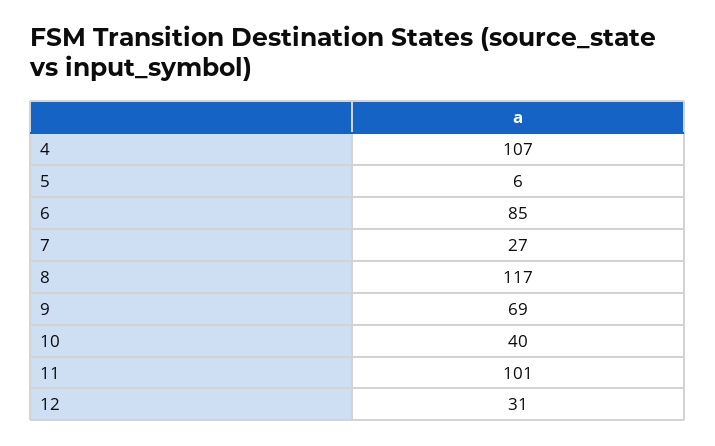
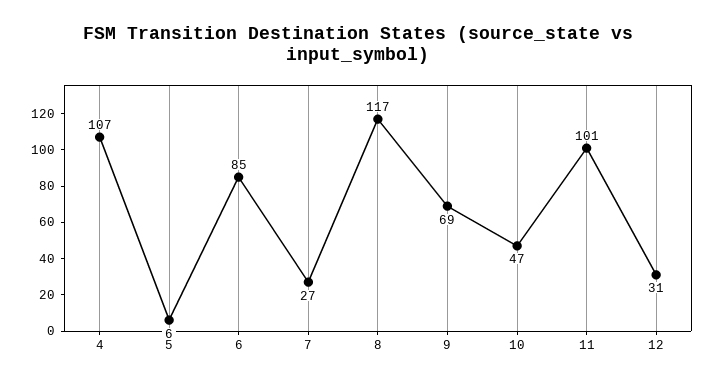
10: 40 -> 47

